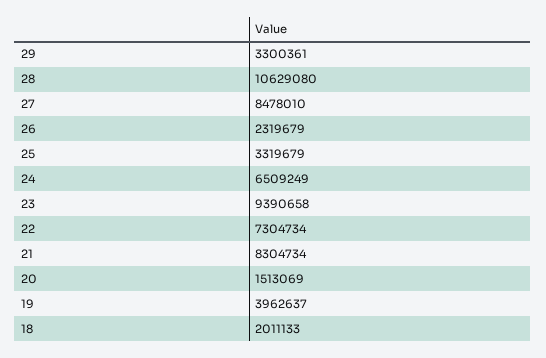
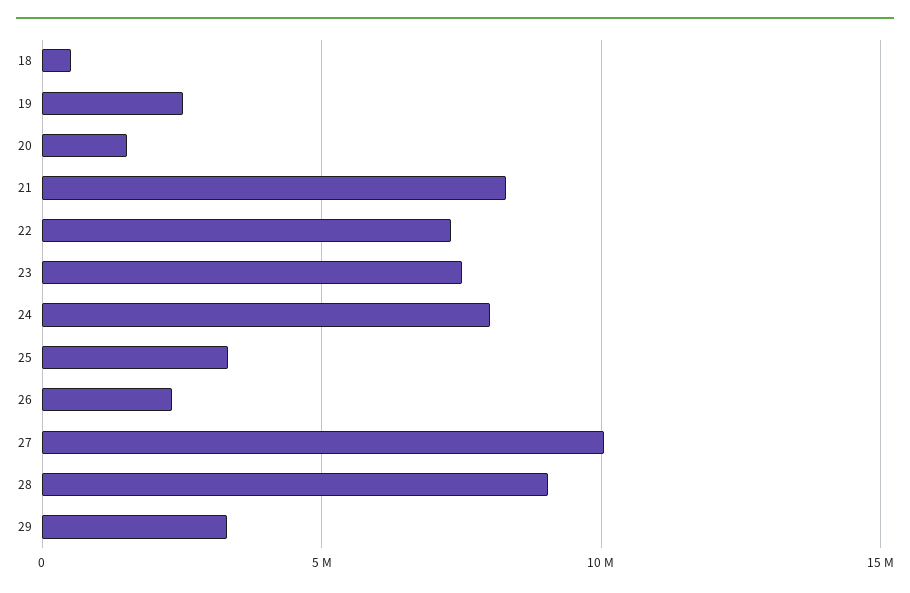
28: 10629080 -> 9000000
27: 8478010 -> 10000000
24: 6509249 -> 8000000
23: 9390658 -> 7500000
19: 3962637 -> 2500000
18: 2011133 -> 500000

